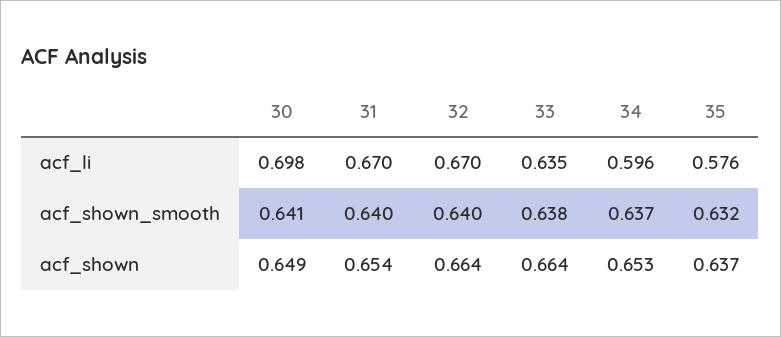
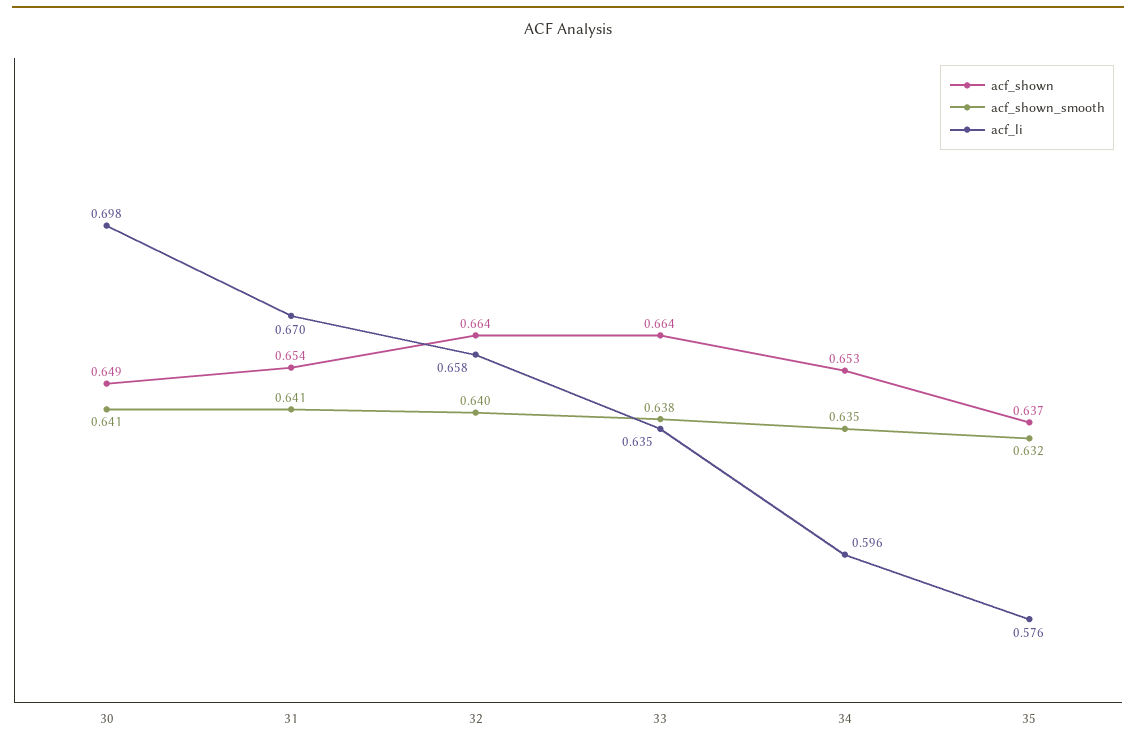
acf_li, 32: 0.67 -> 0.658
acf_shown_smooth, 31: 0.64 -> 0.641
acf_shown_smooth, 34: 0.637 -> 0.635

